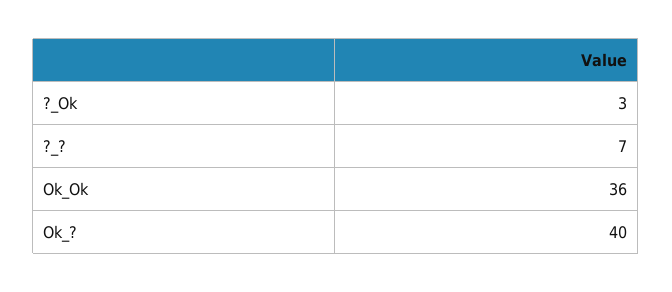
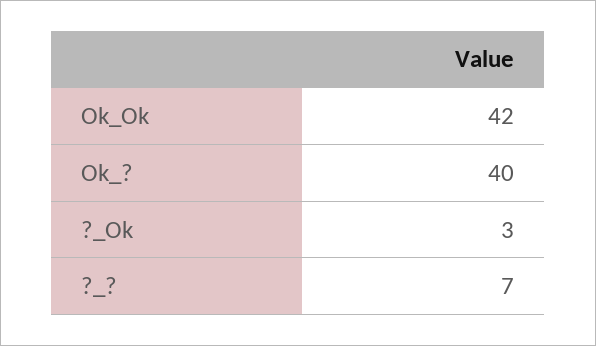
Ok_Ok: 36 -> 42

